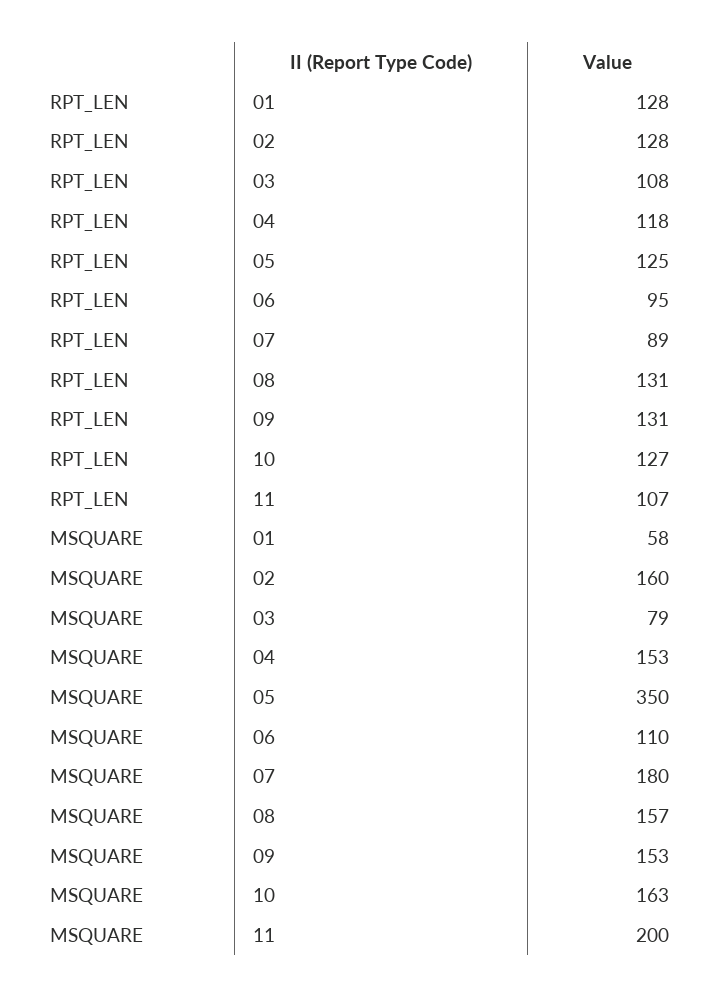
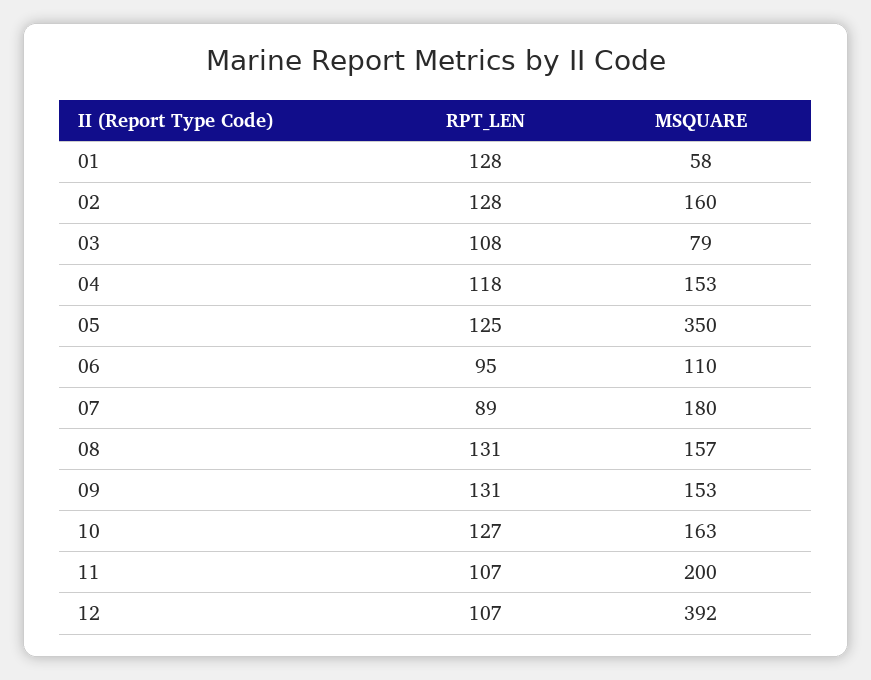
RPT_LEN, 12: none -> 107
MSQUARE, 12: none -> 392

